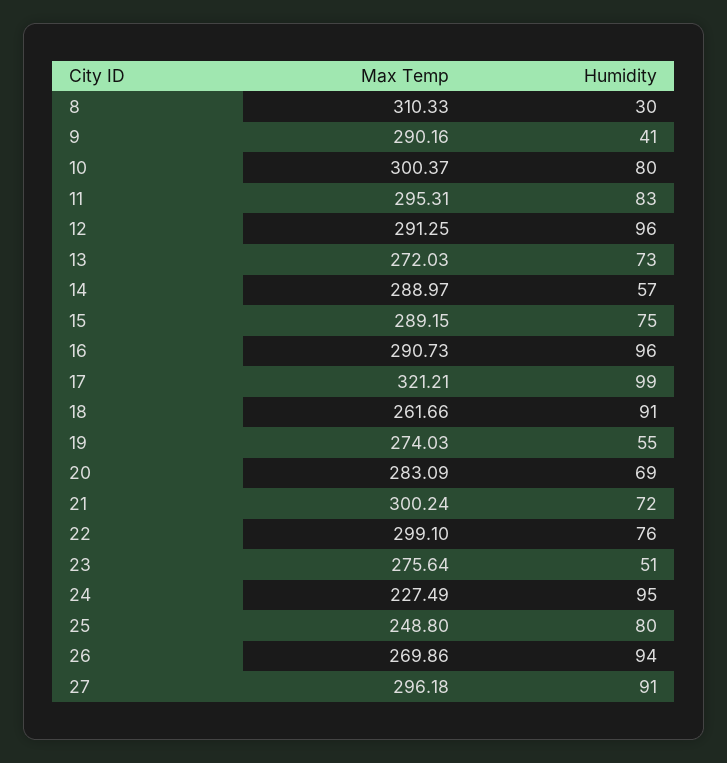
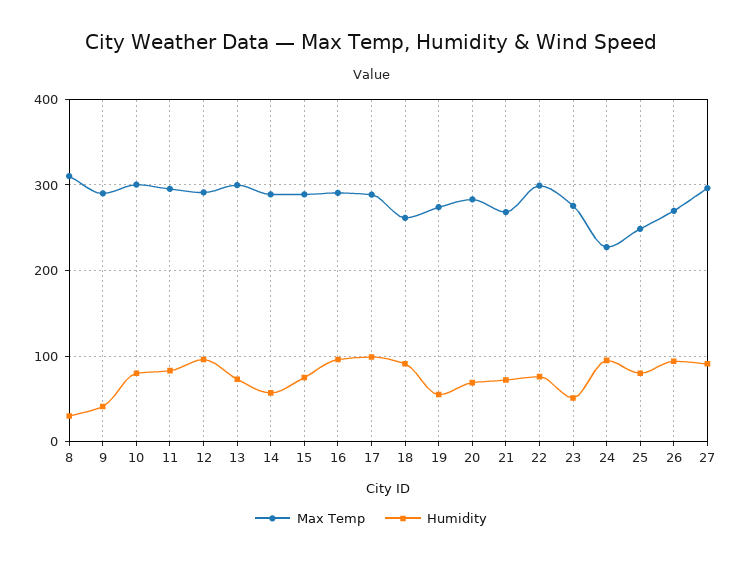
Max Temp, 13: 272.03 -> 300
Max Temp, 17: 321.21 -> 290
Max Temp, 21: 300.24 -> 270

